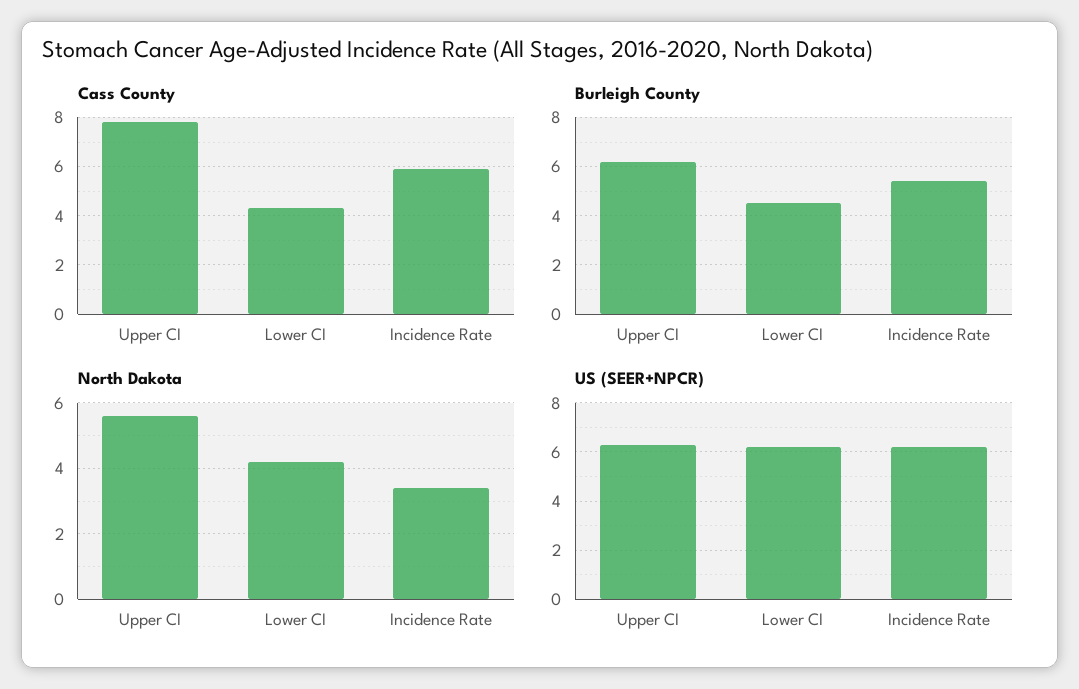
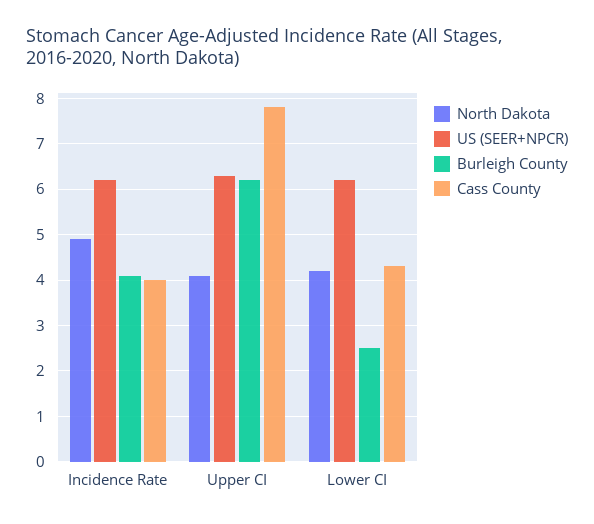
Cass County, Incidence Rate: 6 -> 4
Burleigh County, Lower CI: 4.5 -> 2.5
Burleigh County, Incidence Rate: 5.5 -> 4
North Dakota, Upper CI: 5.5 -> 4
North Dakota, Incidence Rate: 3.5 -> 5

